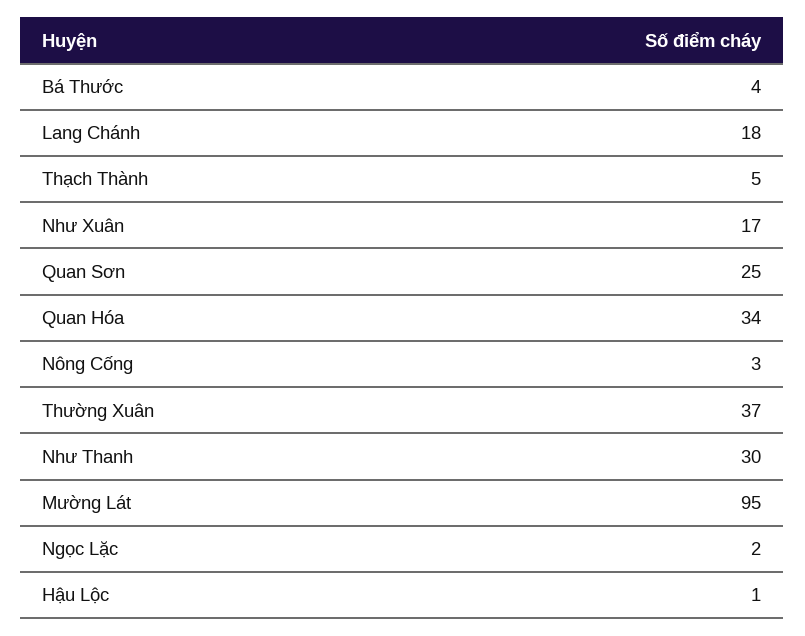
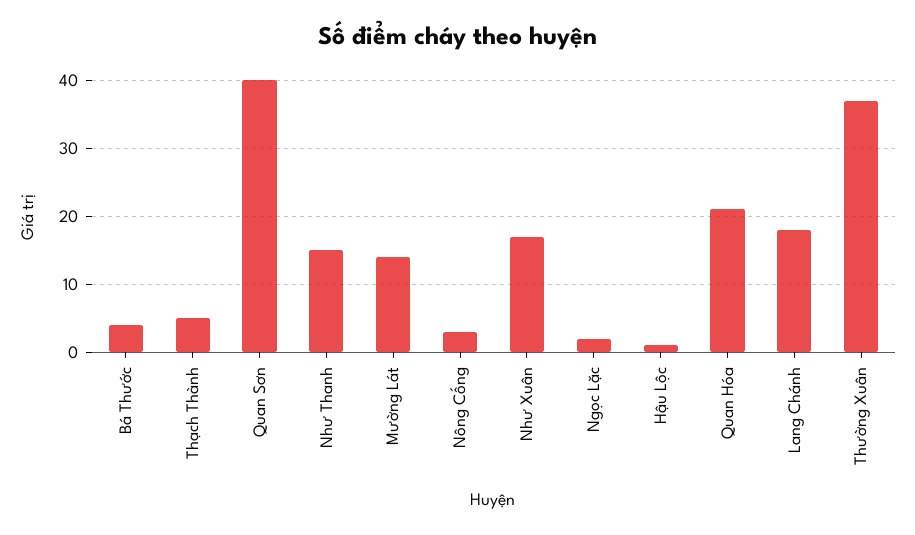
Quan Sơn: 25 -> 40
Quan Hóa: 34 -> 21
Như Thanh: 30 -> 15
Mường Lát: 95 -> 14

